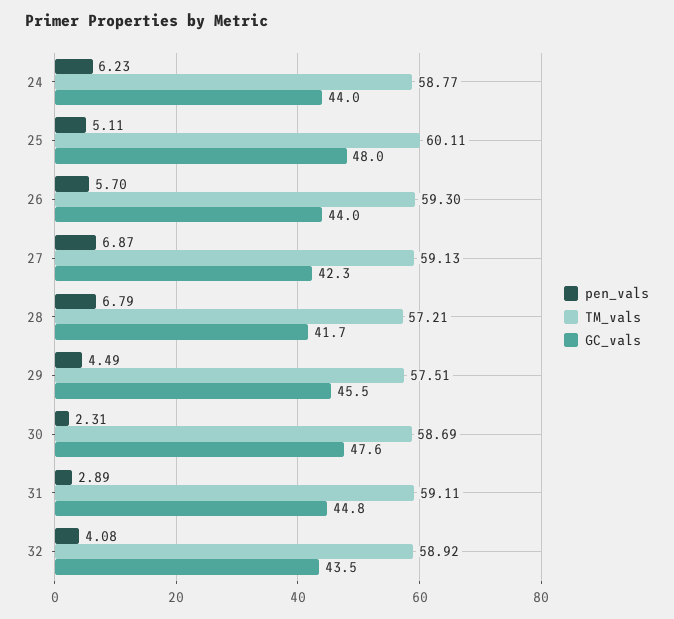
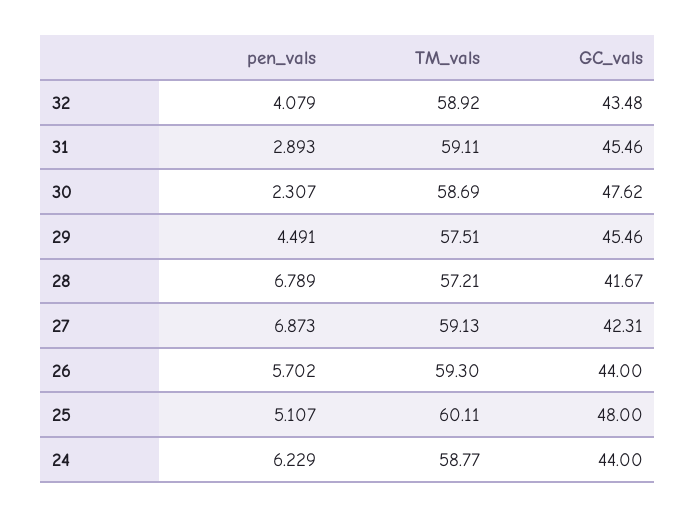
GC_vals, 31: 44.8 -> 45.46

